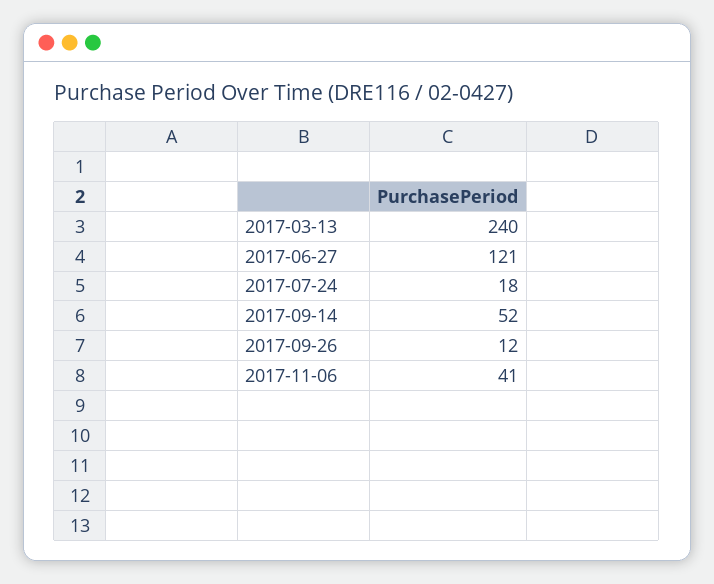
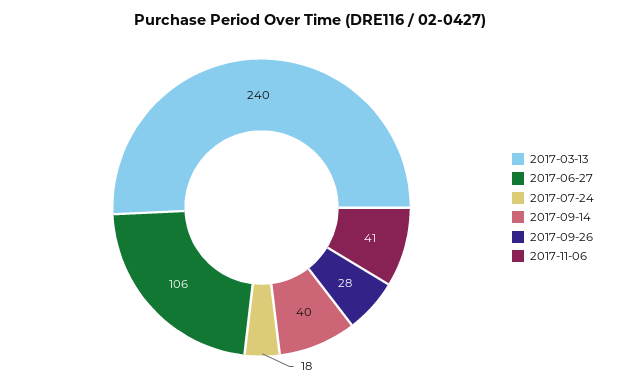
2017-06-27: 121 -> 106
2017-09-14: 52 -> 40
2017-09-26: 12 -> 28

